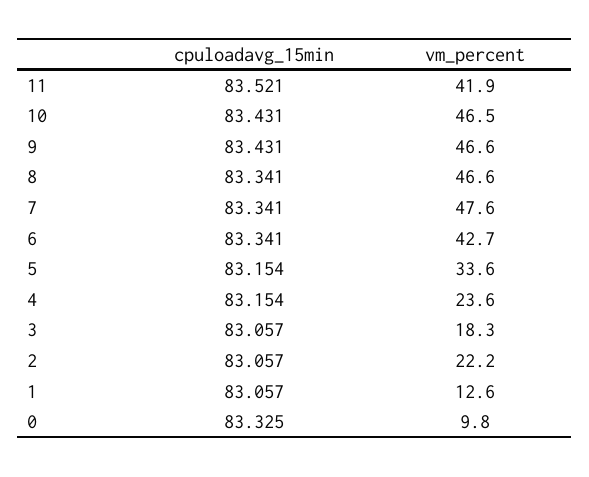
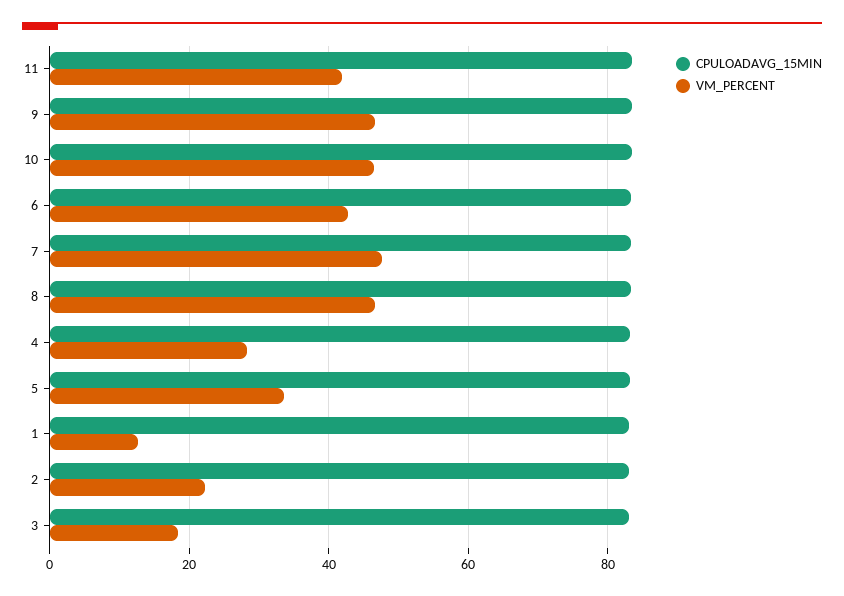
vm_percent, 4: 23.6 -> 28
cpuloadavg_15min, 0: 83.325 -> none
vm_percent, 0: 9.8 -> none

